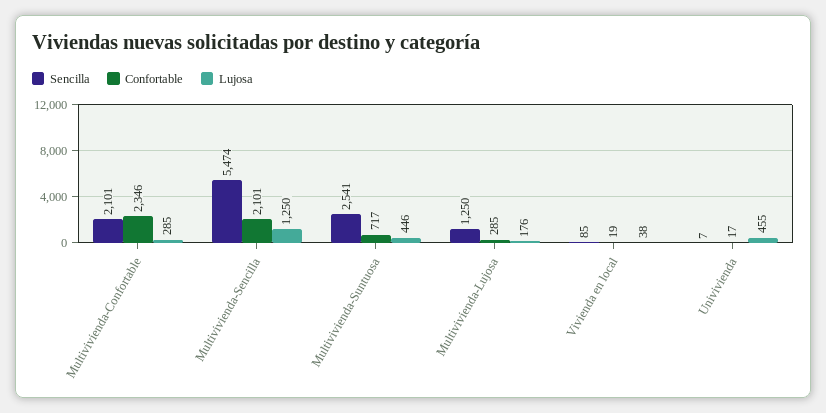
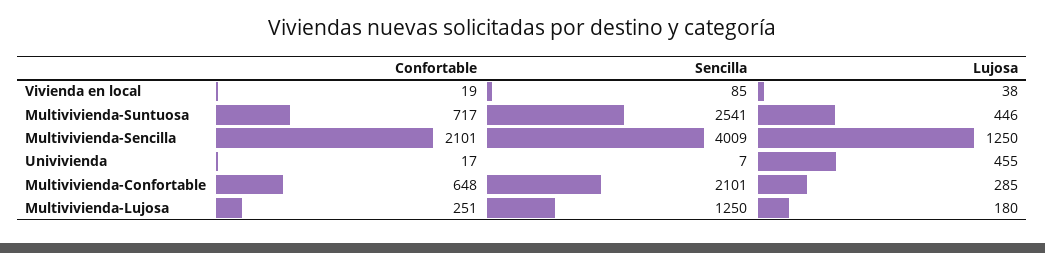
Confortable, Multivivienda-Confortable: 2346 -> 648
Sencilla, Multivivienda-Sencilla: 5474 -> 4009
Confortable, Multivivienda-Lujosa: 285 -> 251
Lujosa, Multivivienda-Lujosa: 176 -> 180

